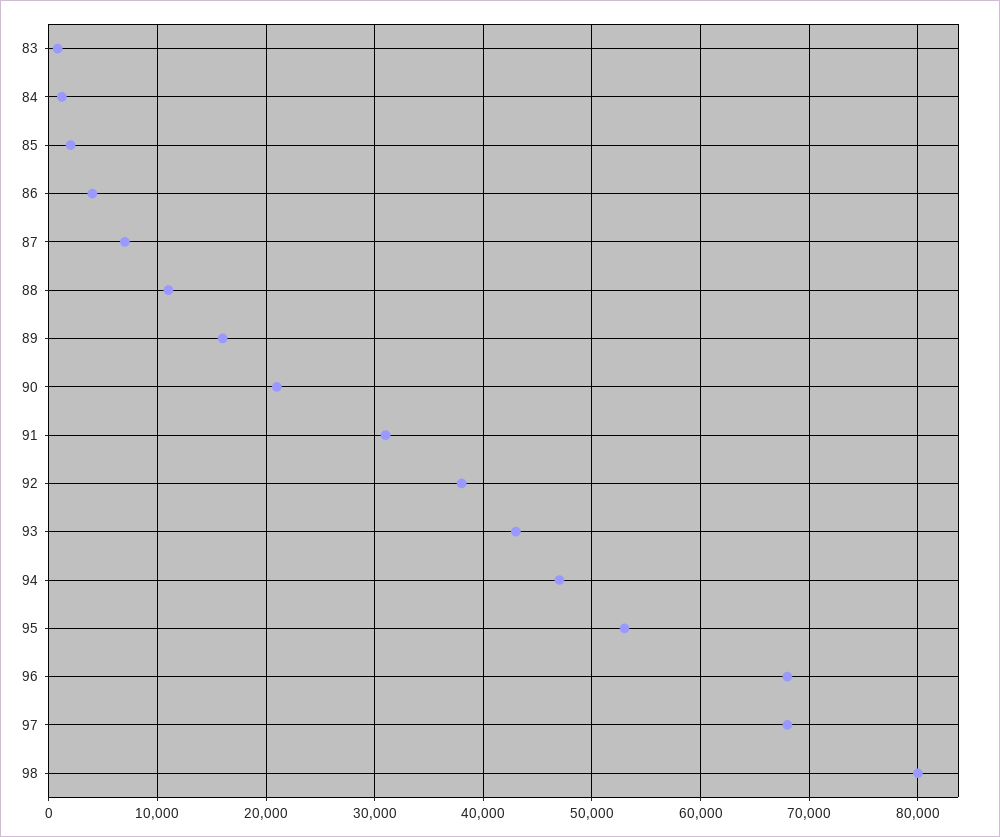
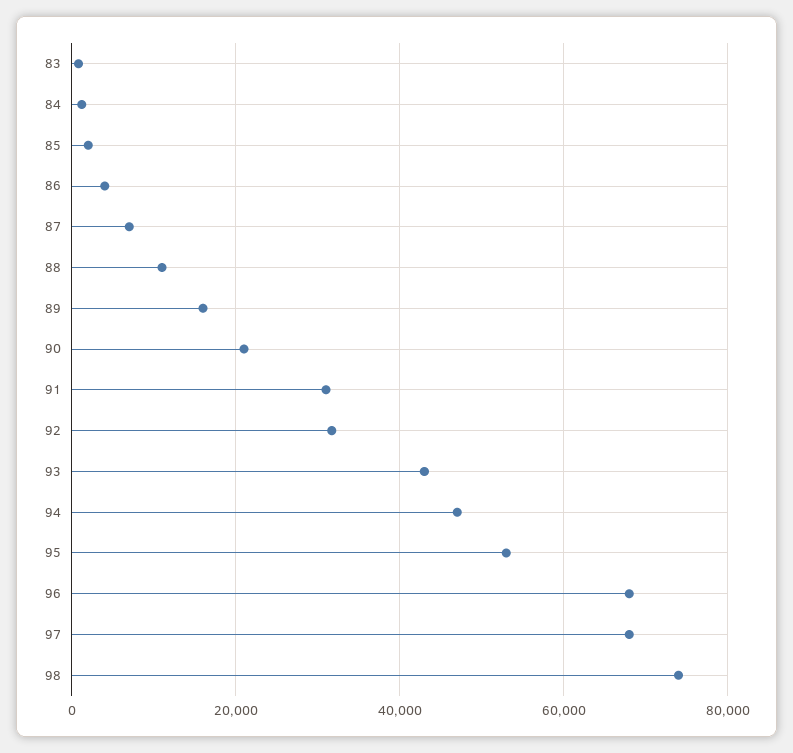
92: 38000 -> 32000
98: 80000 -> 74000

